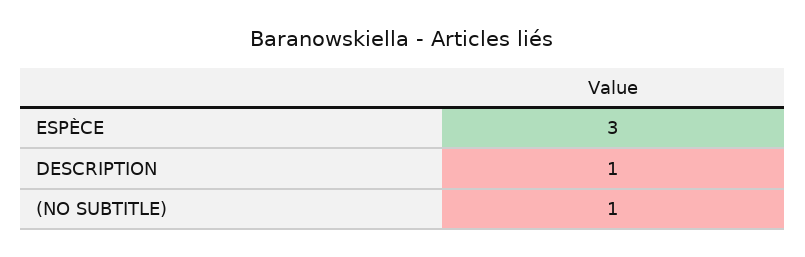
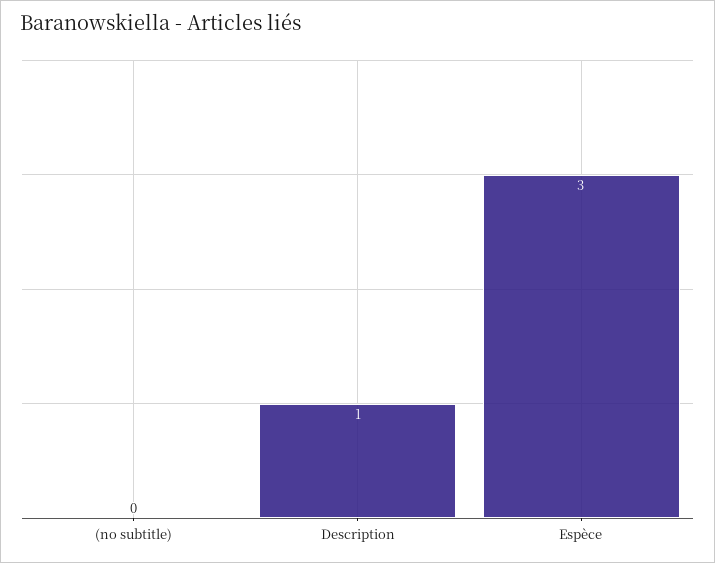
(NO SUBTITLE): 1 -> 0

